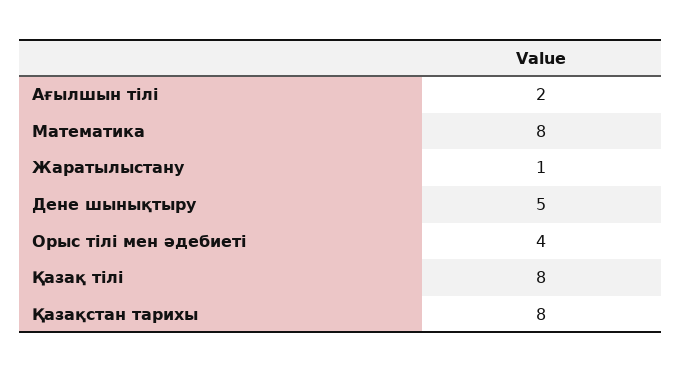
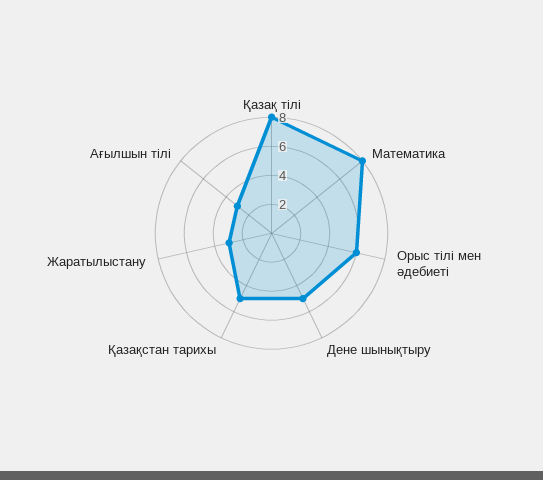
Ағылшын тілі: 2 -> 3
Жаратылыстану: 1 -> 3
Орыс тілі мен әдебиеті: 4 -> 6
Қазақстан тарихы: 8 -> 5

